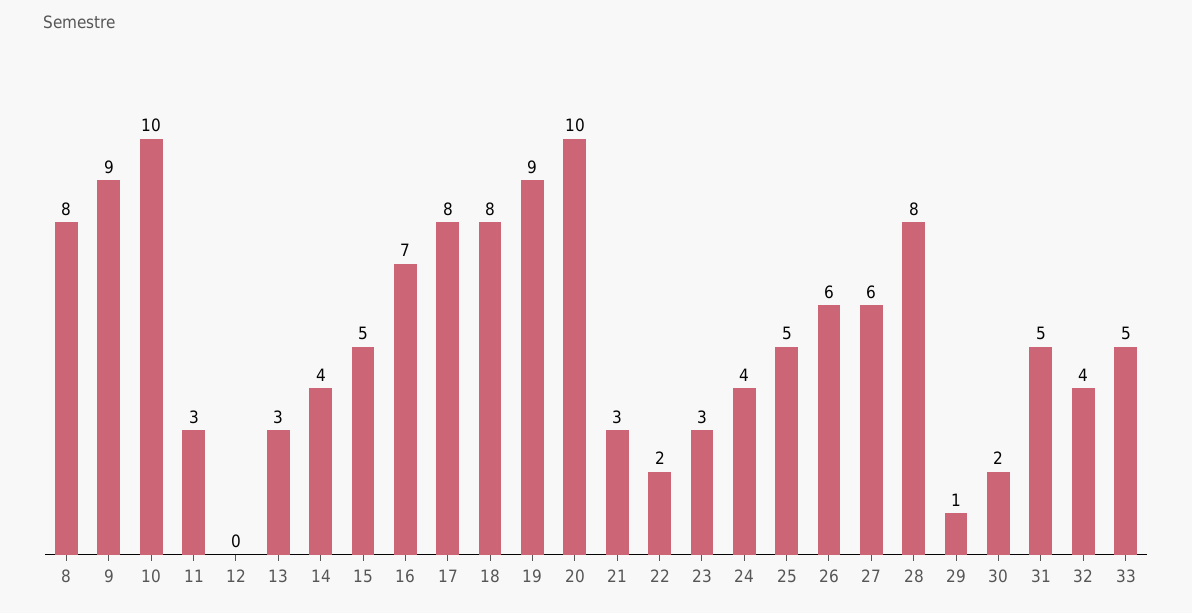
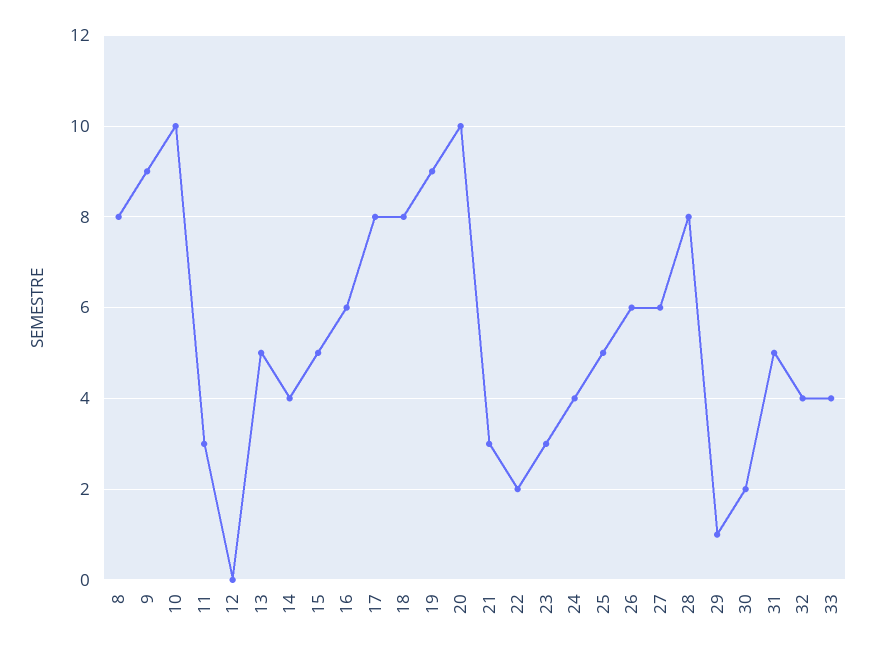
13: 3 -> 5
16: 7 -> 6
33: 5 -> 4

